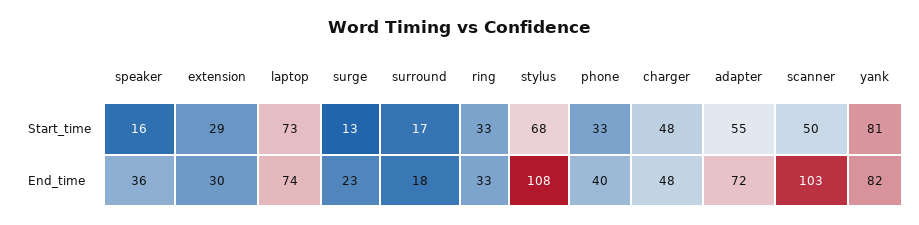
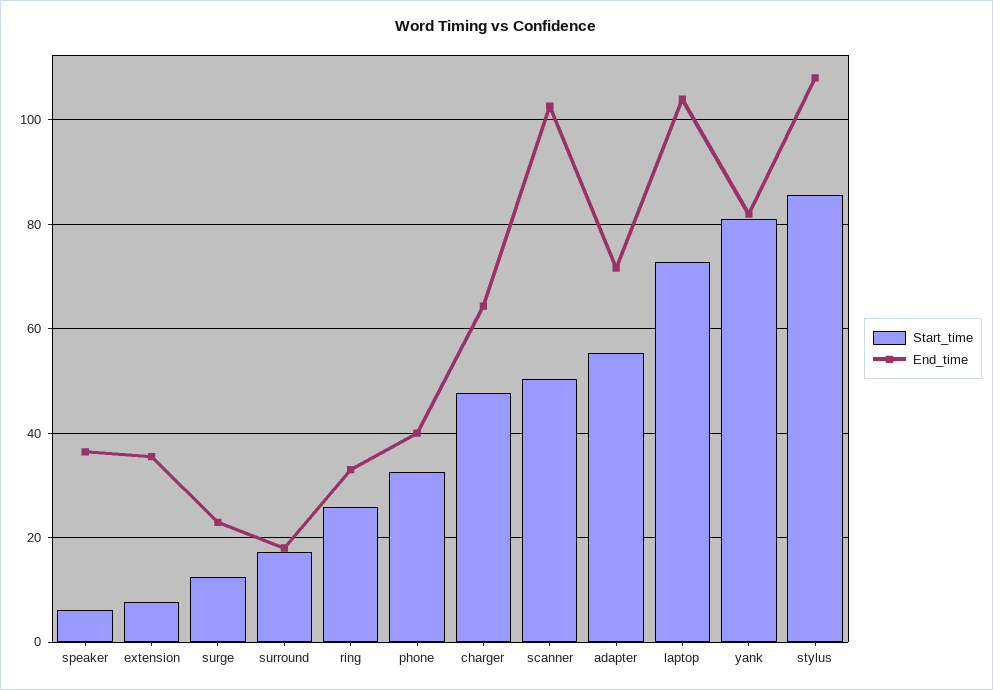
Start_time, speaker: 16 -> 6
Start_time, extension: 29 -> 8
Start_time, ring: 33 -> 26
Start_time, stylus: 68 -> 86
End_time, extension: 30 -> 36
End_time, laptop: 74 -> 104
End_time, charger: 48 -> 64

